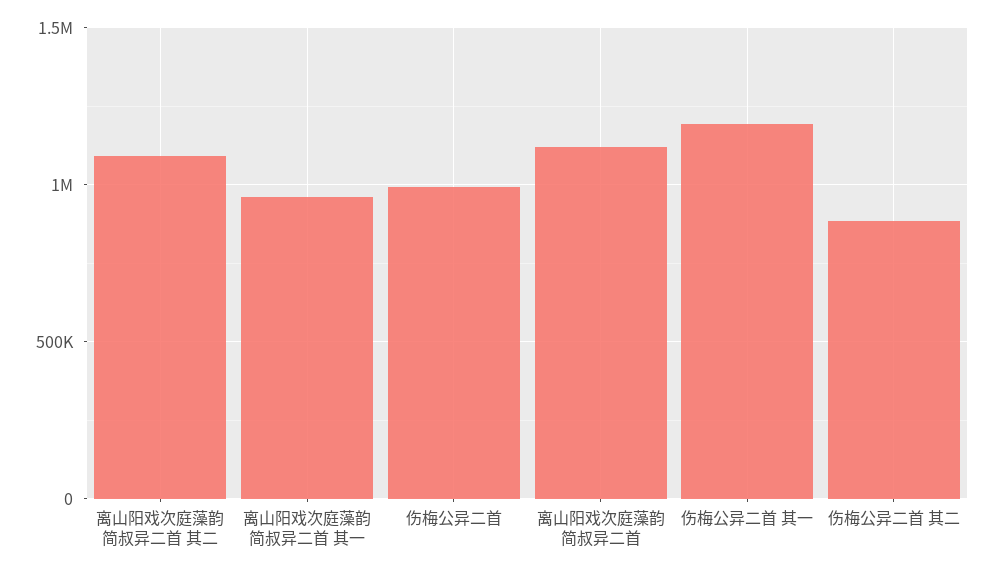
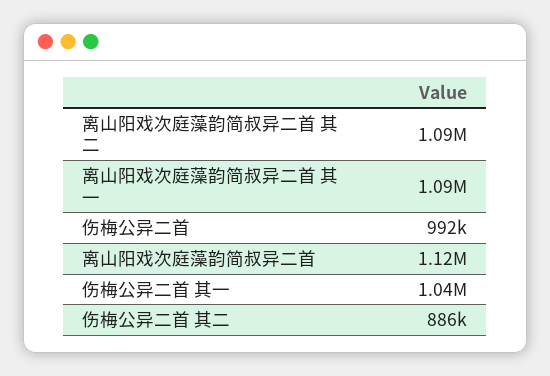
离山阳戏次庭藻韵简叔异二首 其一: 950000 -> 1090000
伤梅公异二首 其一: 1200000 -> 1040000

